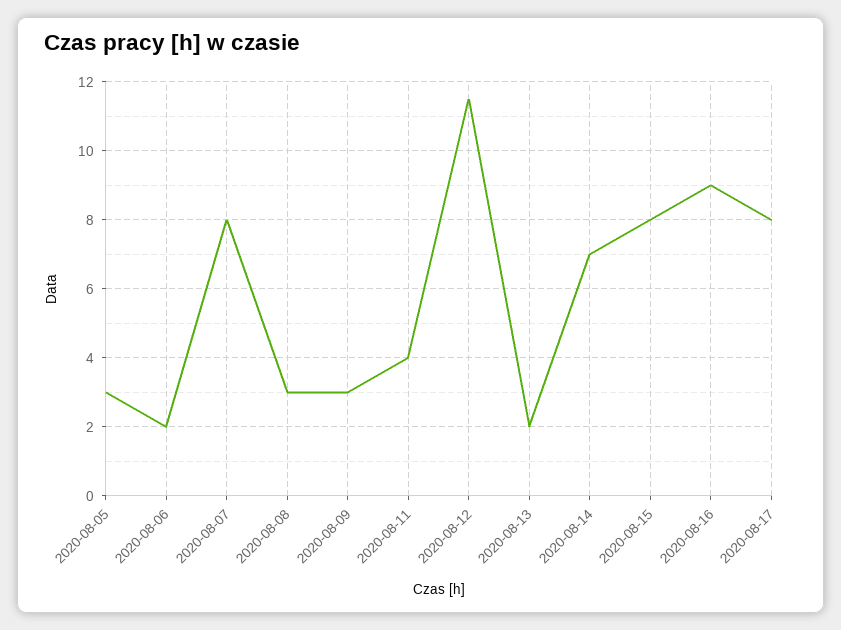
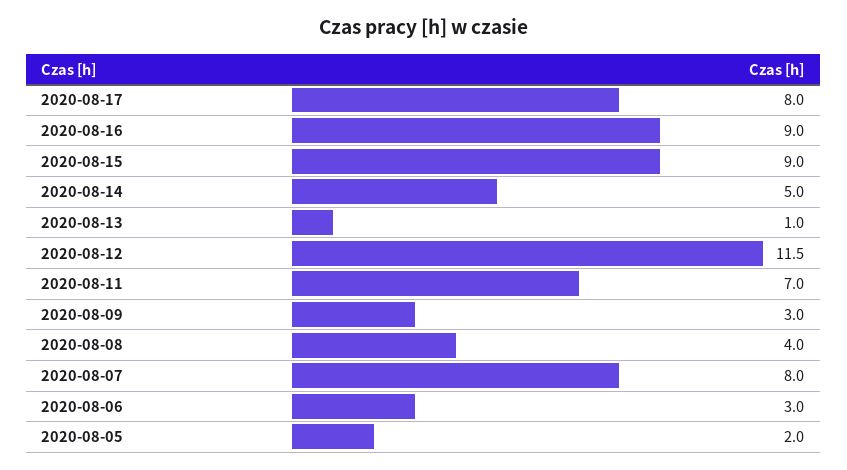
2020-08-05: 3 -> 2
2020-08-06: 2 -> 3
2020-08-08: 3 -> 4
2020-08-11: 4 -> 7
2020-08-13: 2 -> 1
2020-08-14: 7 -> 5
2020-08-15: 8 -> 9

